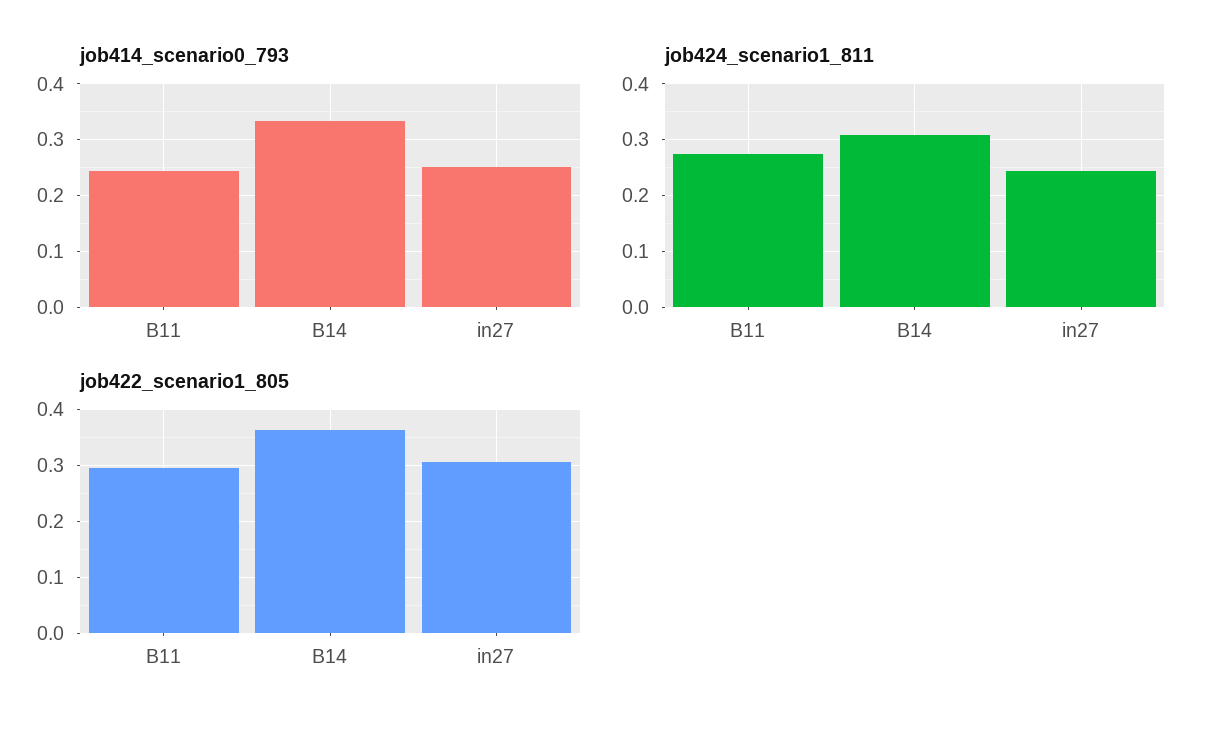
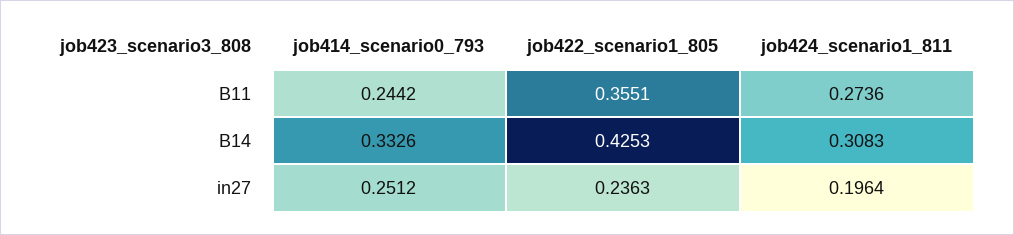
job424_scenario1_811, in27: 0.24 -> 0.1964
job422_scenario1_805, B11: 0.3 -> 0.3551
job422_scenario1_805, B14: 0.36 -> 0.4253
job422_scenario1_805, in27: 0.3 -> 0.2363

